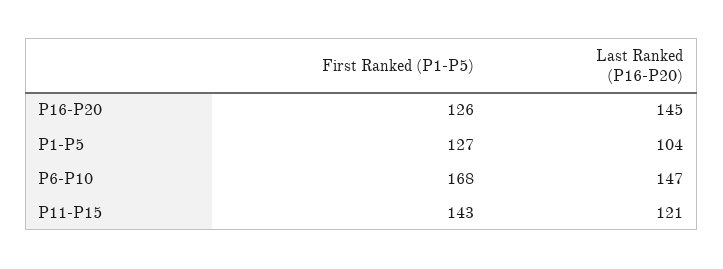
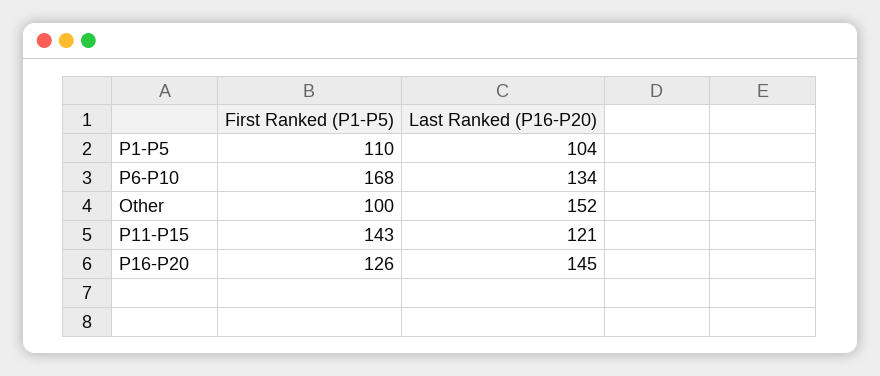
First Ranked (P1-P5), P1-P5: 127 -> 110
Last Ranked (P16-P20), P6-P10: 147 -> 134
First Ranked (P1-P5), Other: none -> 100
Last Ranked (P16-P20), Other: none -> 152

